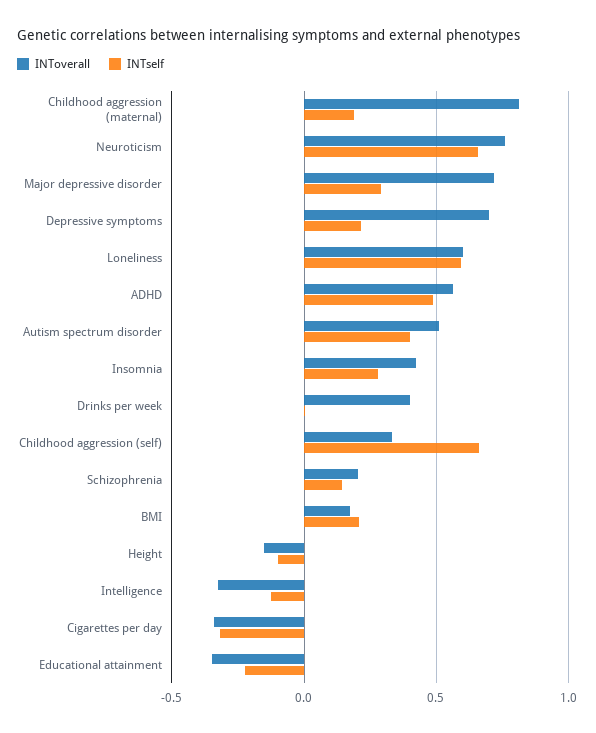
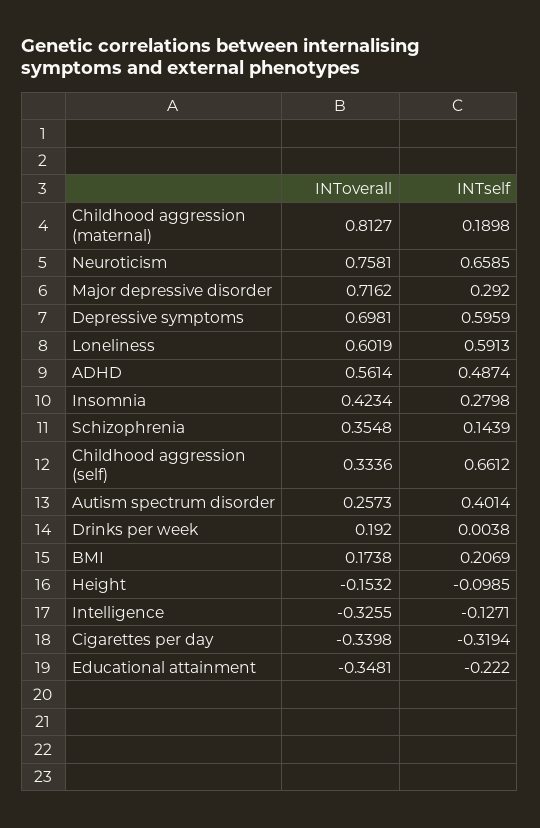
INTself, Depressive symptoms: 0.2 -> 0.5959
INToverall, Autism spectrum disorder: 0.5 -> 0.2573
INToverall, Drinks per week: 0.4 -> 0.192
INToverall, Schizophrenia: 0.2 -> 0.3548

